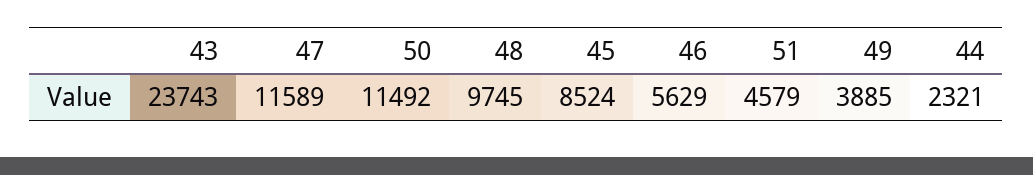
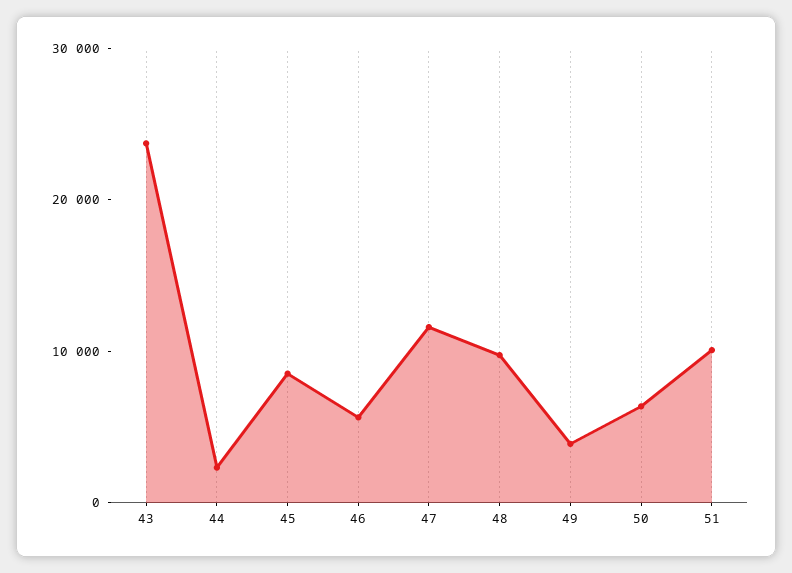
50: 11492 -> 6000
51: 4579 -> 10000

